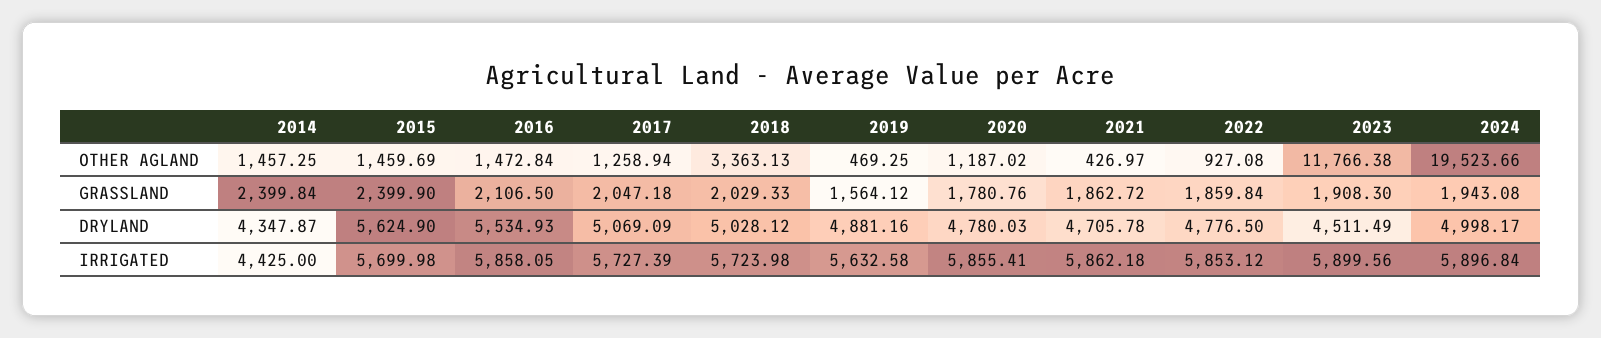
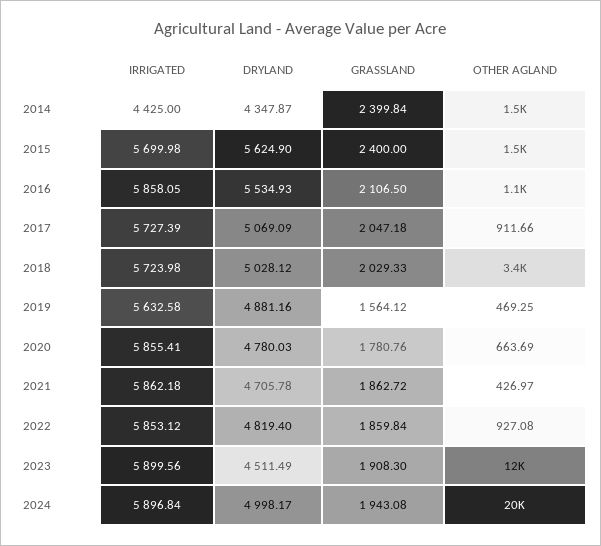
2016, OTHER AGLAND: 1472.84 -> 1100
2017, OTHER AGLAND: 1258.94 -> 911.66
2020, OTHER AGLAND: 1187.02 -> 663.69
2015, GRASSLAND: 2399.9 -> 2400
2022, DRYLAND: 4776.5 -> 4819.4

